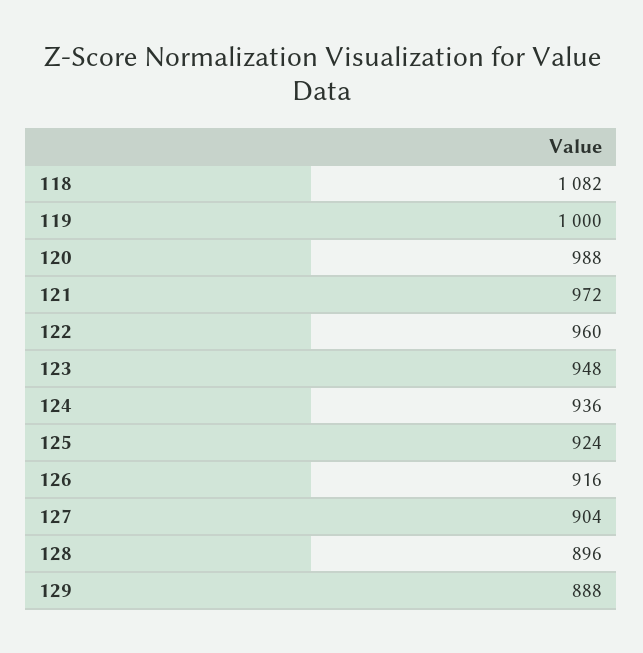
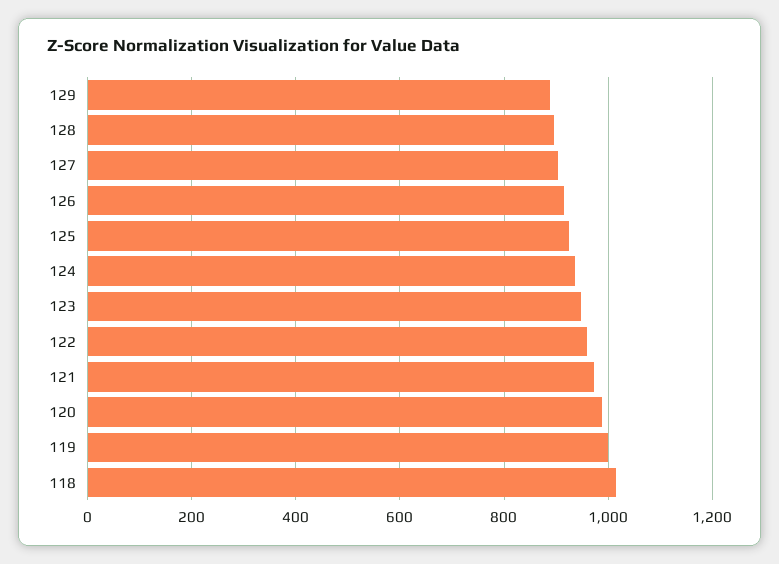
118: 1082 -> 1020

